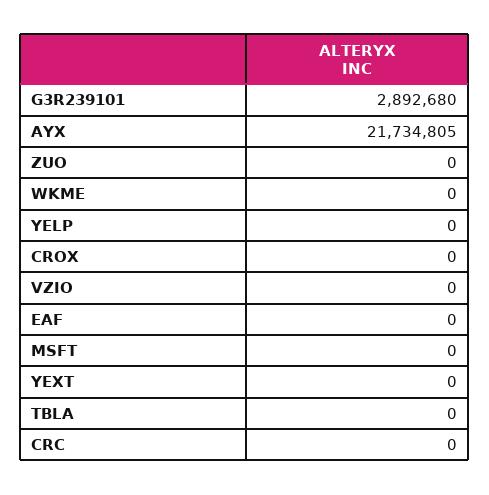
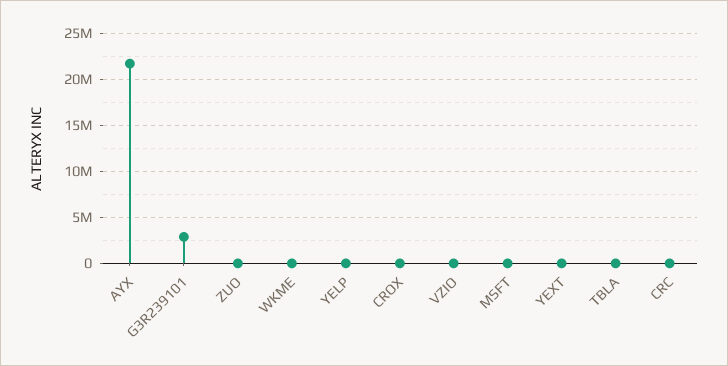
EAF: 0 -> none

